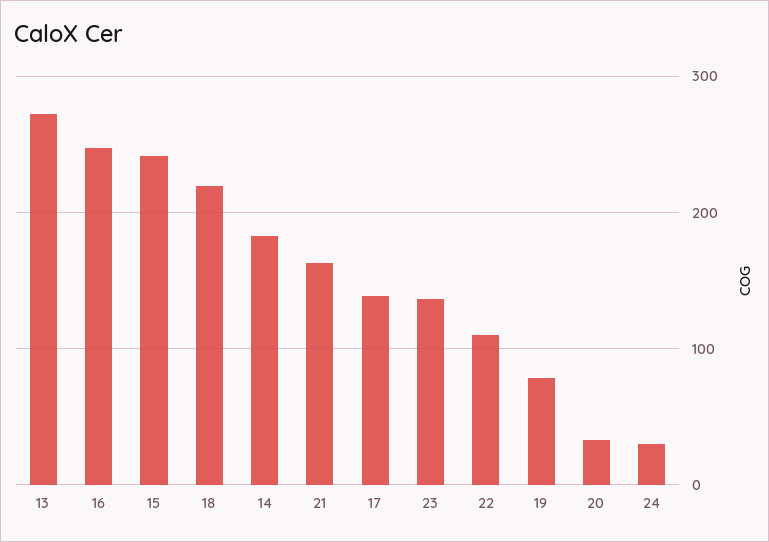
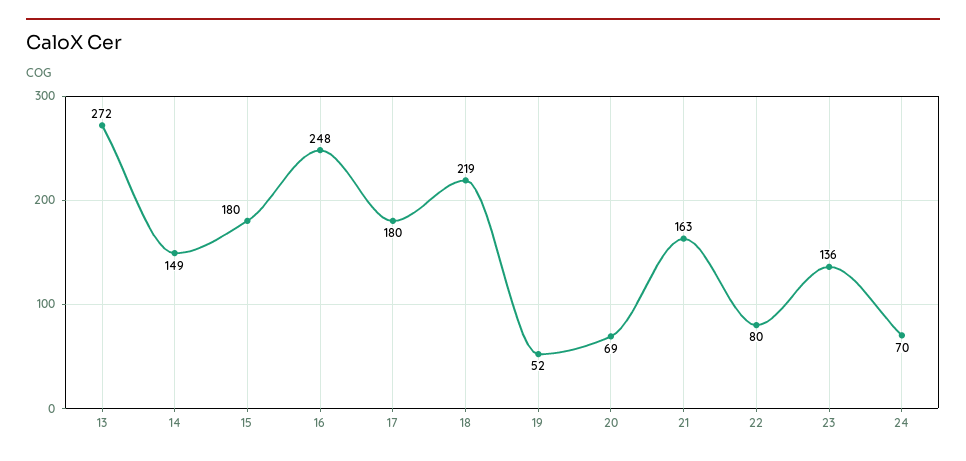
15: 240 -> 180
14: 180 -> 149
17: 140 -> 180
22: 110 -> 80
19: 80 -> 52
20: 30 -> 69
24: 30 -> 70

